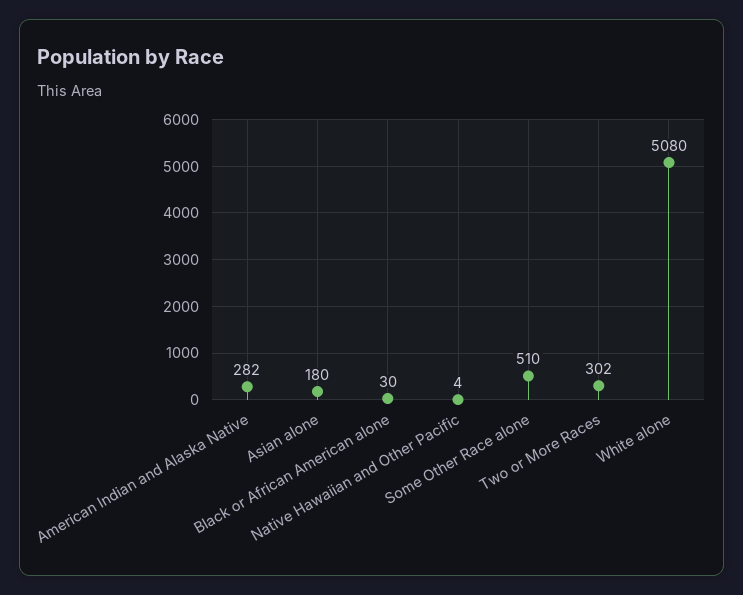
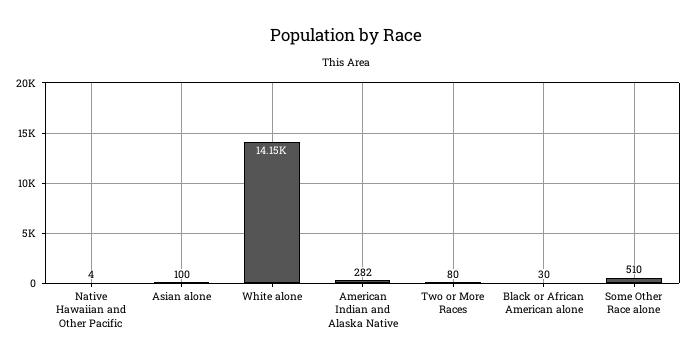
Asian alone: 180 -> 100
Two or More Races: 302 -> 80
White alone: 5080 -> 14150

